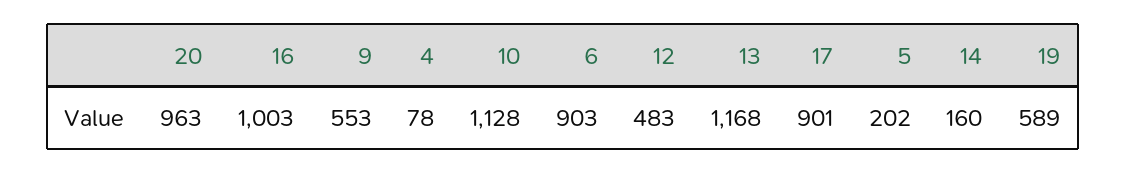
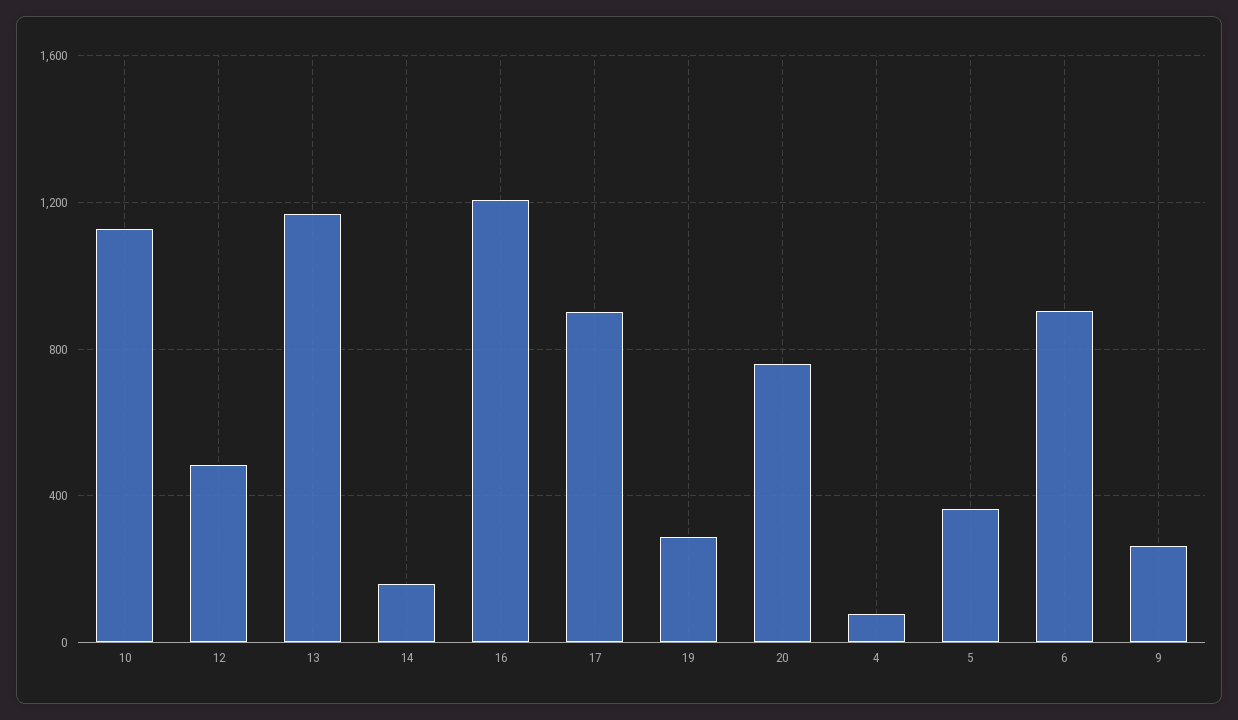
20: 963 -> 750
16: 1003 -> 1200
9: 553 -> 250
5: 202 -> 350
19: 589 -> 300

